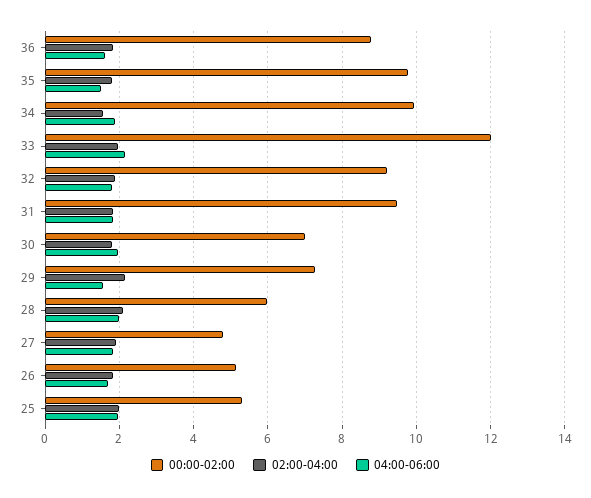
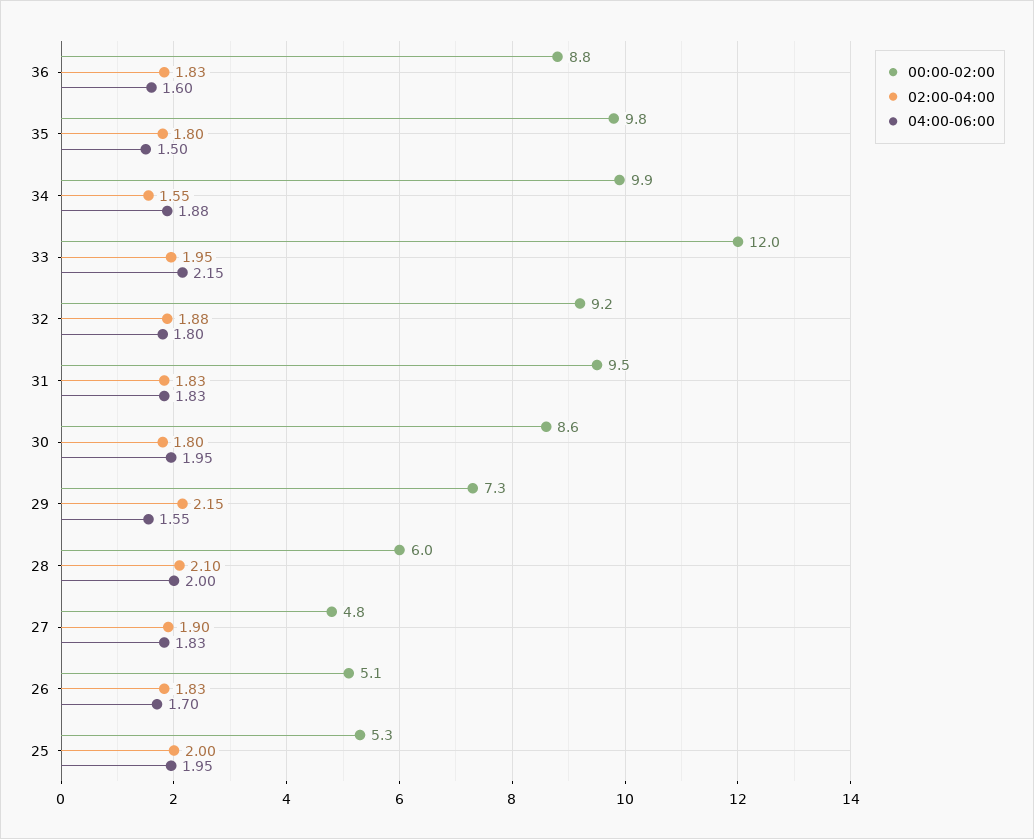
00:00-02:00, 30: 7 -> 8.6

